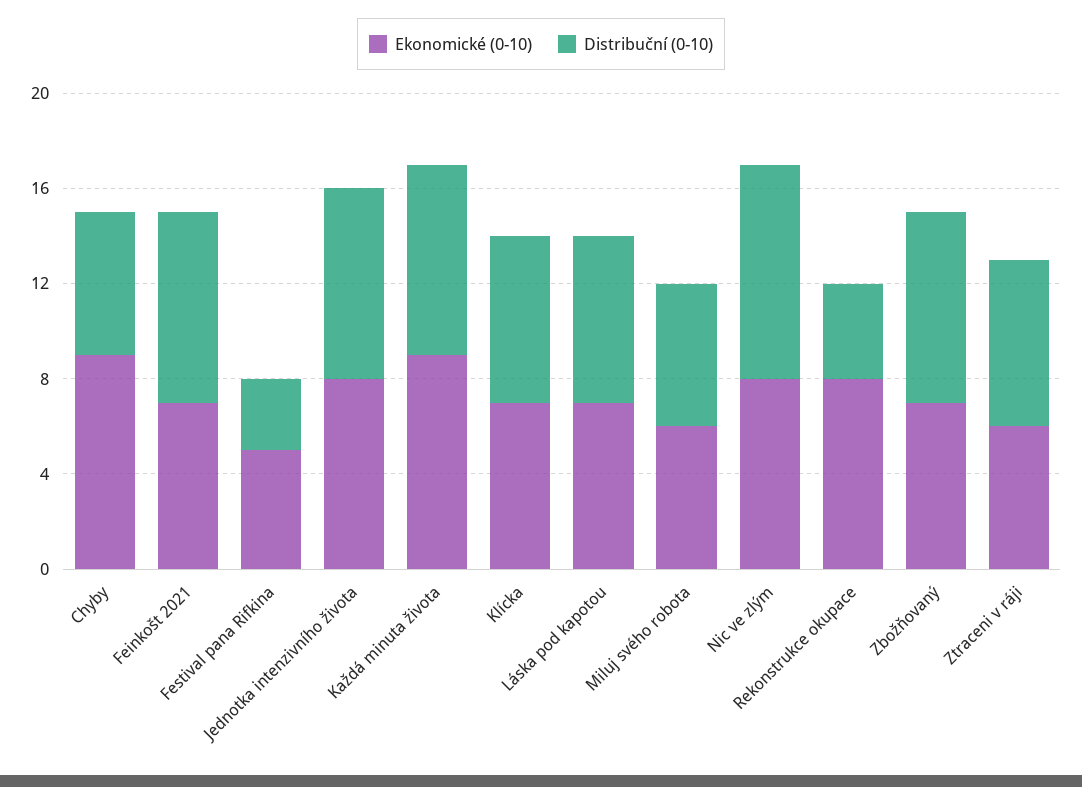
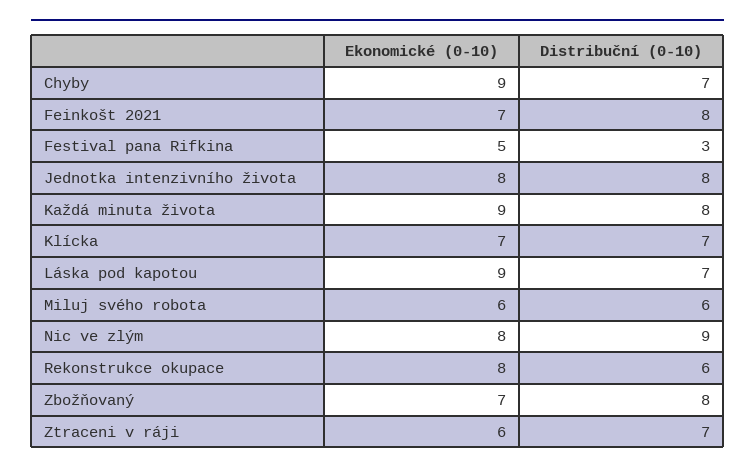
Distribuční (0-10), Chyby: 6 -> 7
Ekonomické (0-10), Láska pod kapotou: 7 -> 9
Distribuční (0-10), Rekonstrukce okupace: 4 -> 6

